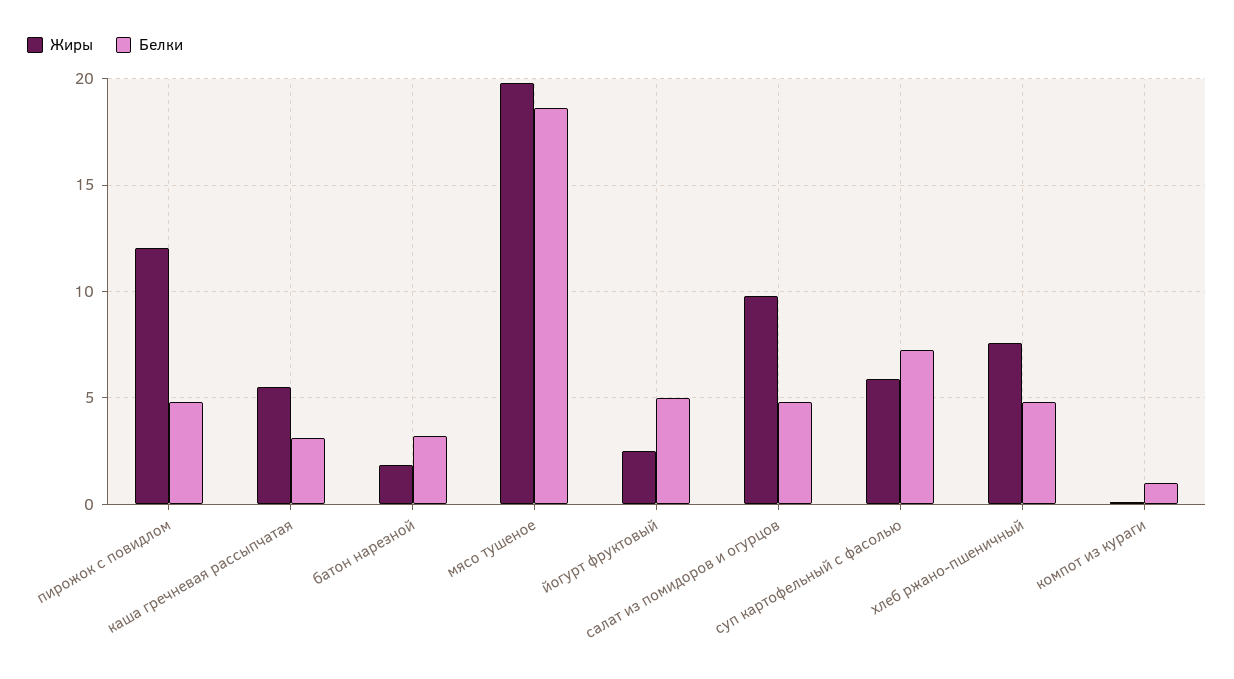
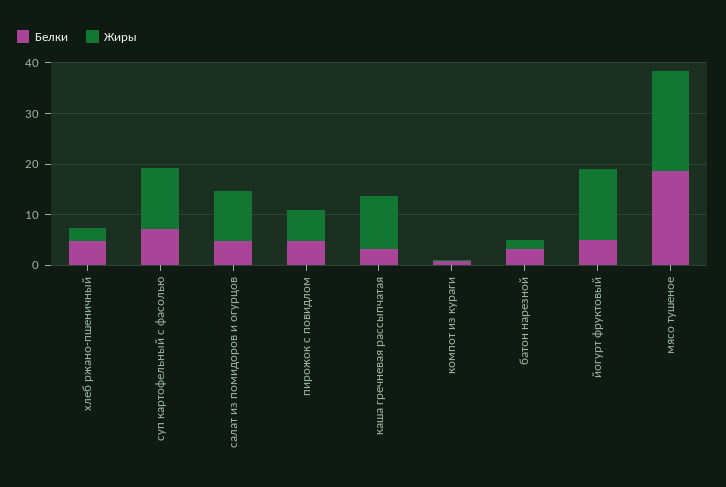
Жиры, пирожок с повидлом: 12 -> 6
Жиры, каша гречневая рассыпчатая: 5.5 -> 10
Жиры, йогурт фруктовый: 2.5 -> 14
Жиры, суп картофельный с фасолью: 6 -> 12
Жиры, хлеб ржано-пшеничный: 7.5 -> 2

